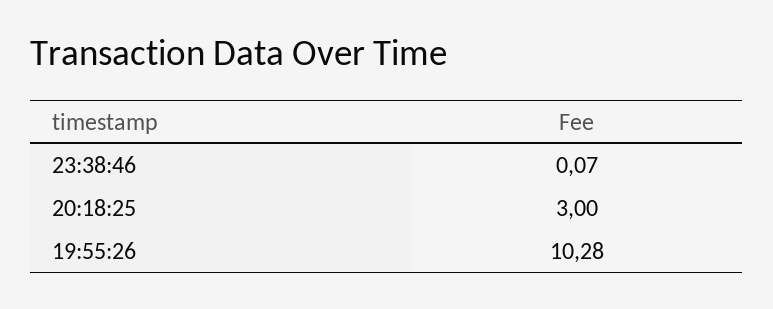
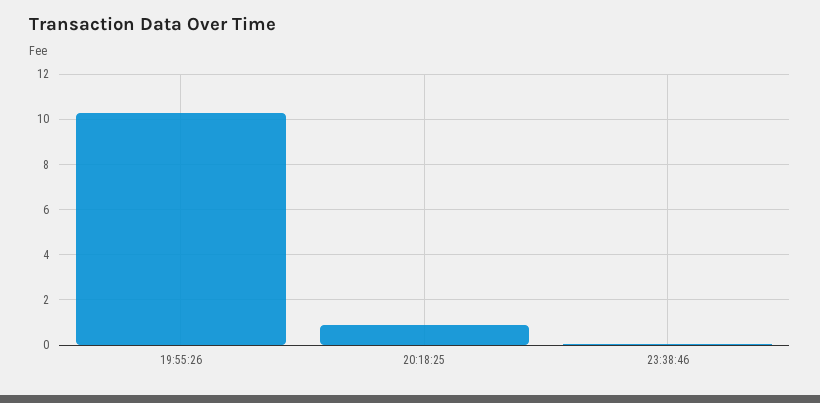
20:18:25: 3 -> 1

